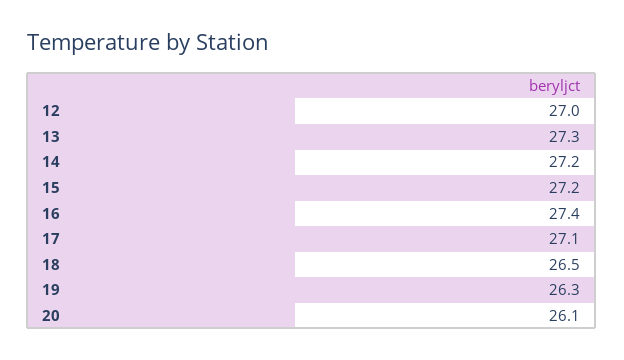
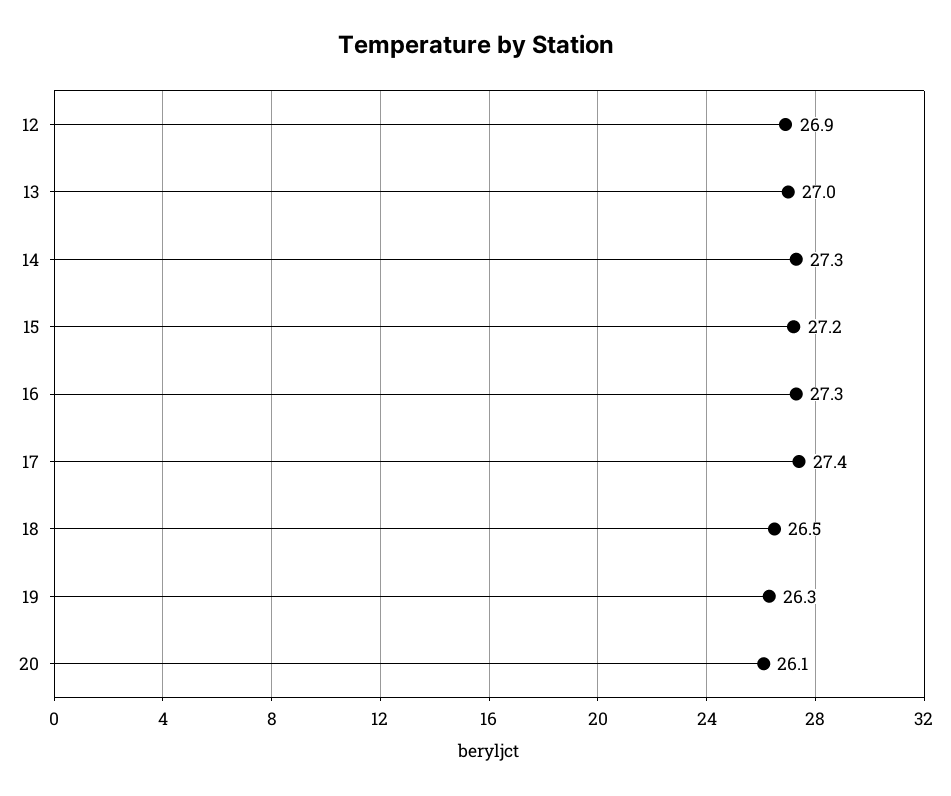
12: 27 -> 26.9
13: 27.3 -> 27
14: 27.2 -> 27.3
16: 27.4 -> 27.3
17: 27.1 -> 27.4

